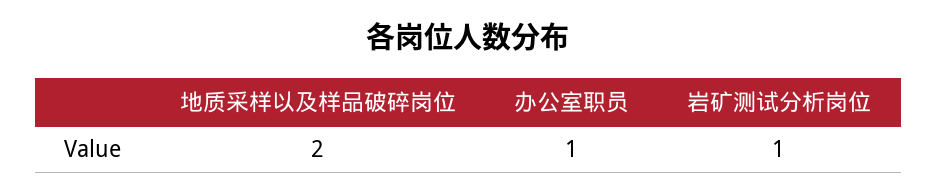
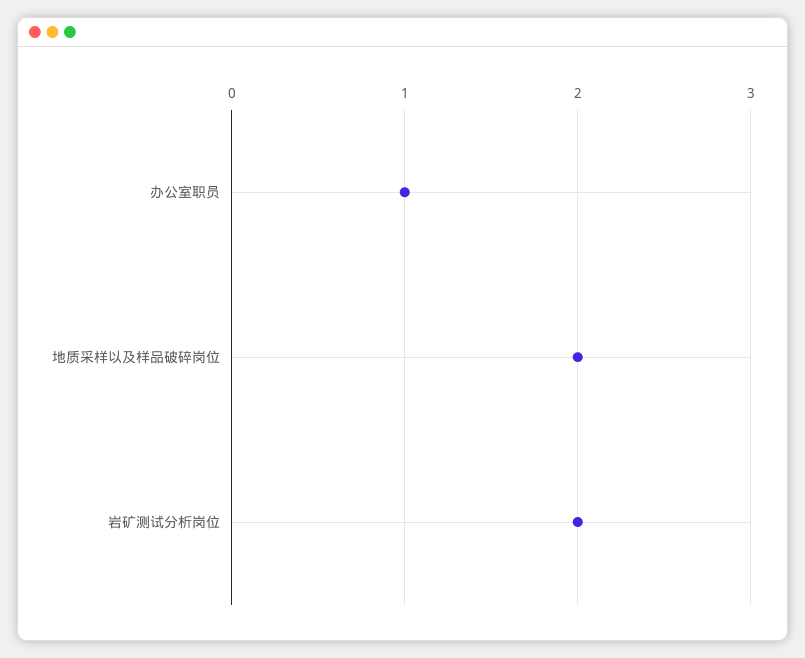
岩矿测试分析岗位: 1 -> 2

